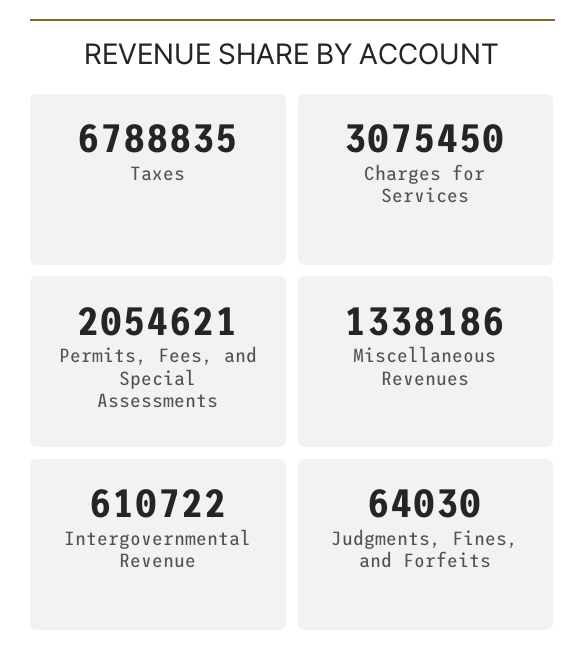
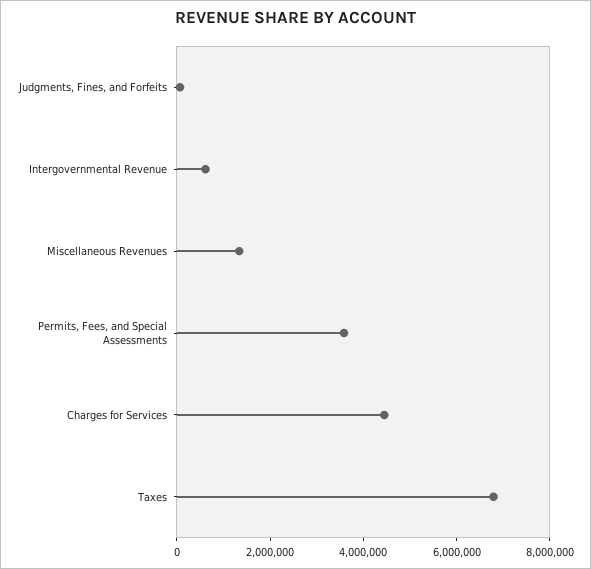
Charges for Services: 3075450 -> 4500000
Permits, Fees, and Special Assessments: 2054621 -> 3500000

